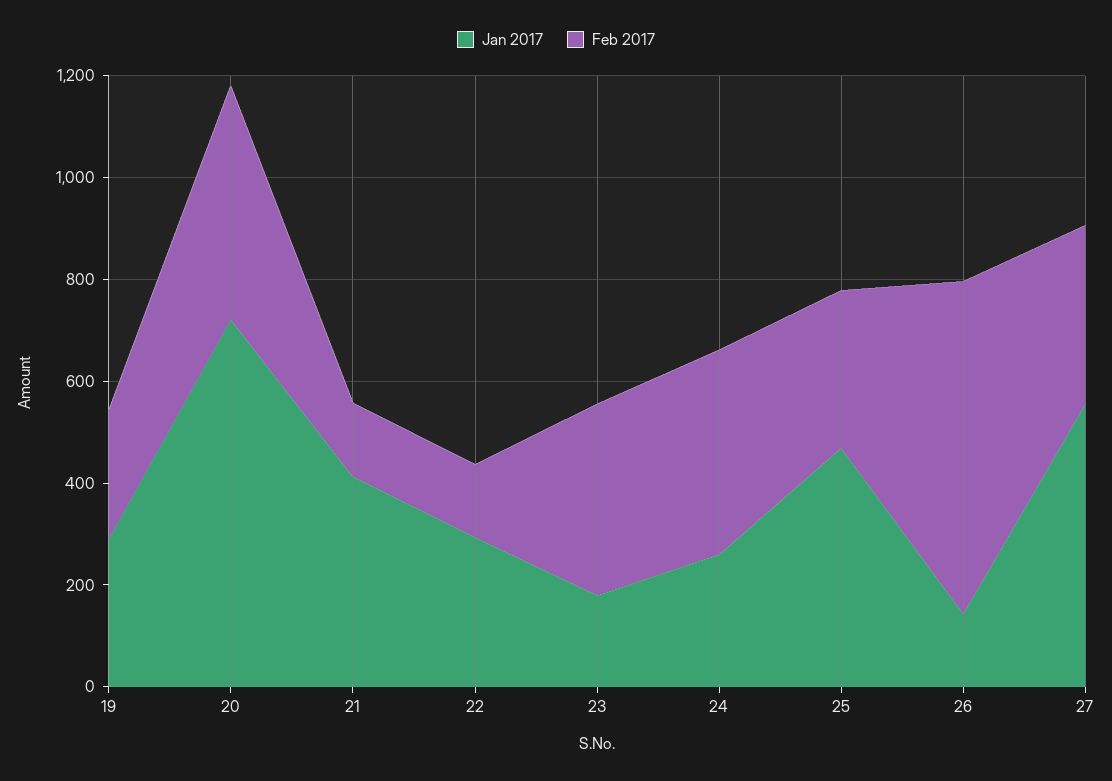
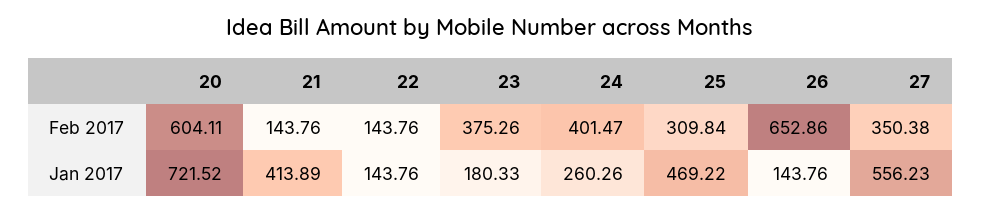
Jan 2017, 19: 300 -> none
Feb 2017, 19: 250 -> none
Feb 2017, 20: 450 -> 604.11
Jan 2017, 22: 300 -> 143.76

